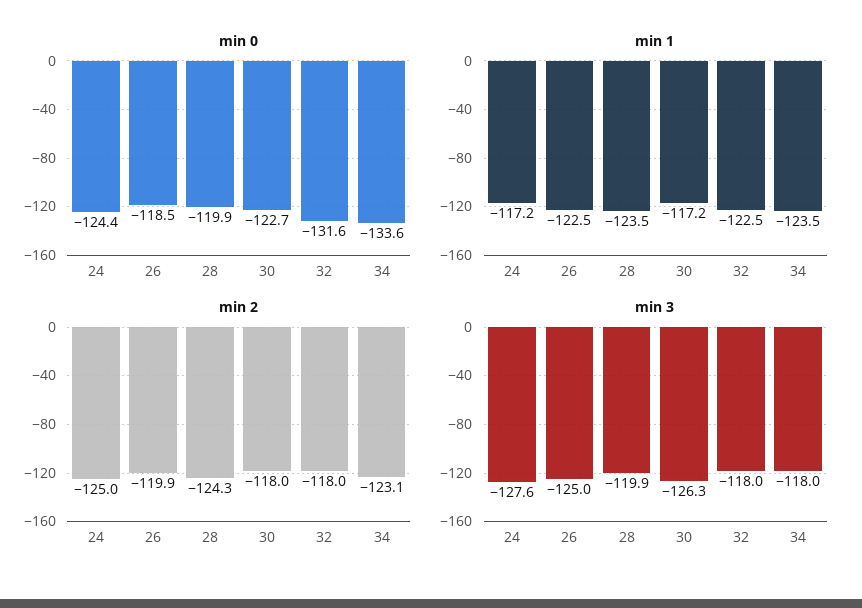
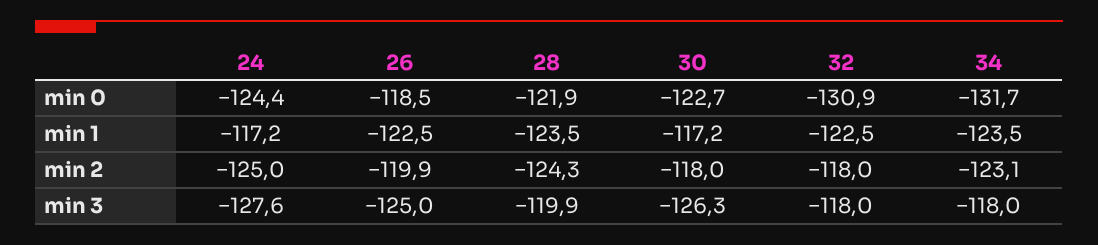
min 0, 28: -119.9 -> -121.9
min 0, 32: -131.6 -> -130.9
min 0, 34: -133.6 -> -131.7

